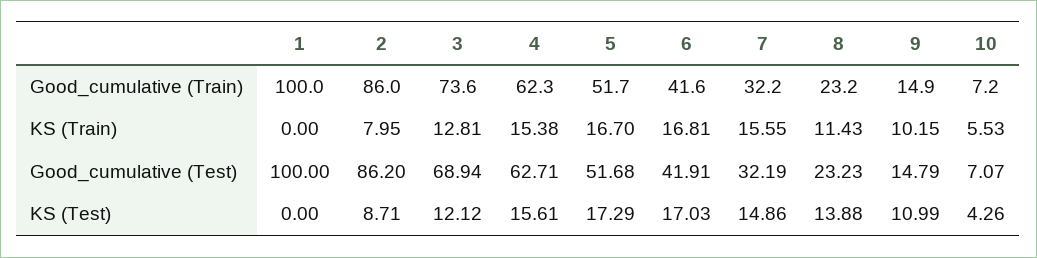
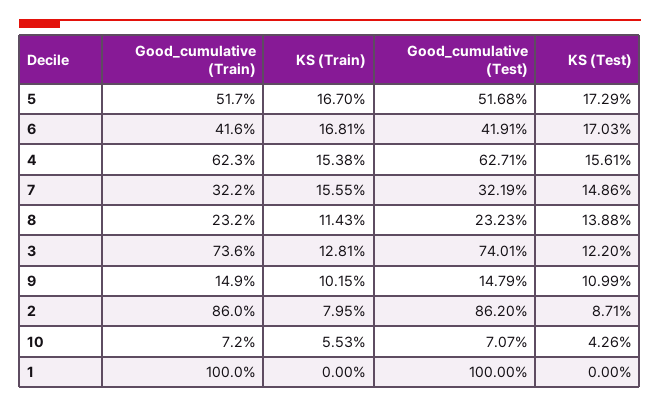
3, Good_cumulative (Test): 68.94 -> 74.01
3, KS (Test): 12.12 -> 12.2

